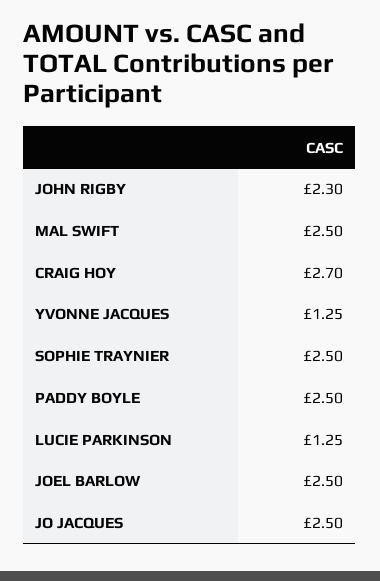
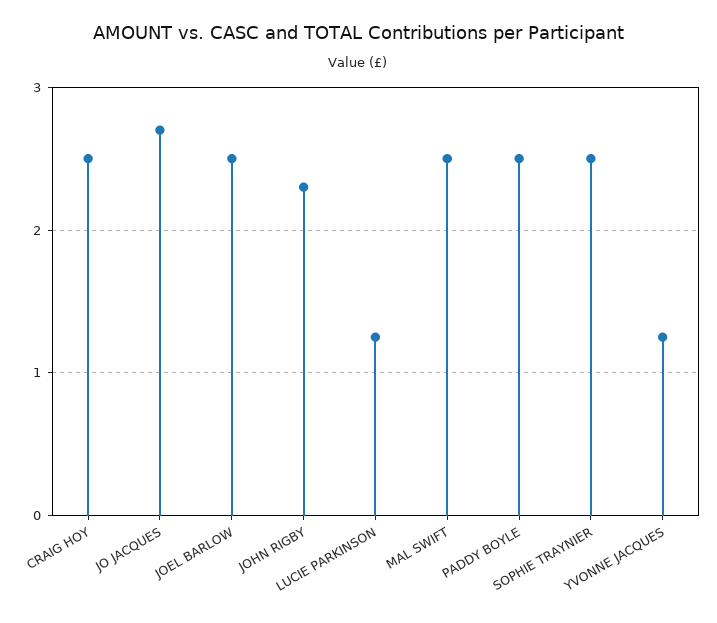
CRAIG HOY: 2.7 -> 2.5
JO JACQUES: 2.5 -> 2.7

